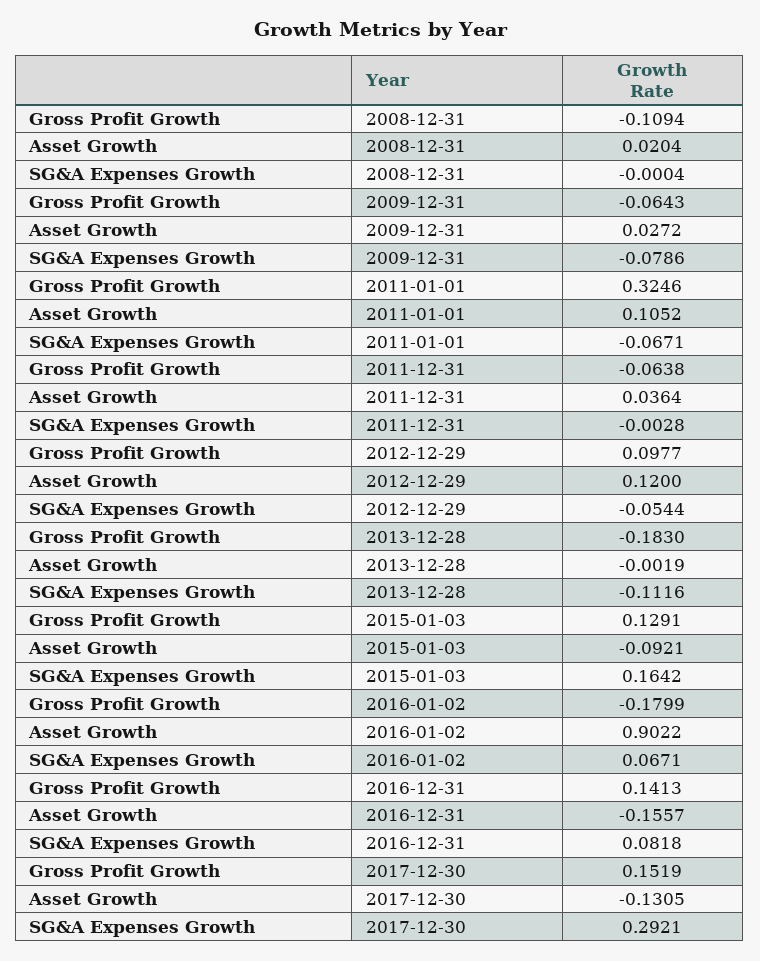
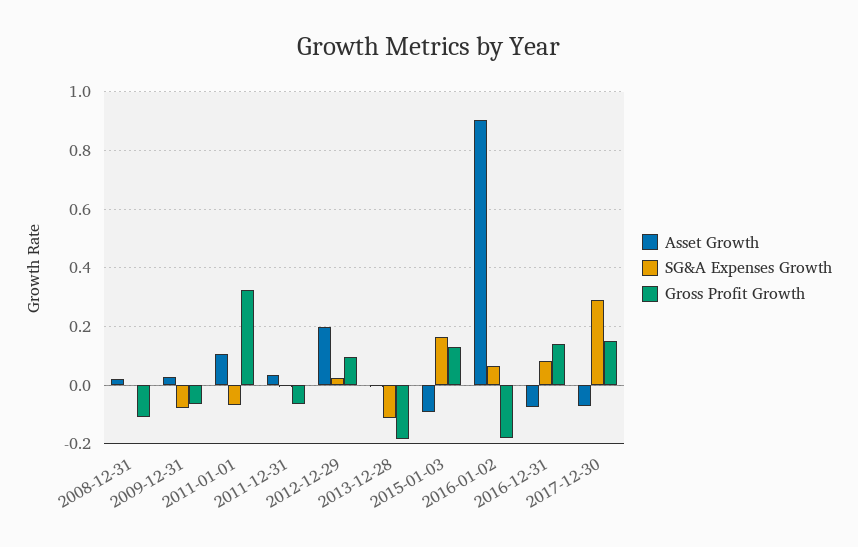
Asset Growth, 2012-12-29: 0.12 -> 0.2
SG&A Expenses Growth, 2012-12-29: -0.0544 -> 0.025
Asset Growth, 2016-12-31: -0.1557 -> -0.075
Asset Growth, 2017-12-30: -0.1305 -> -0.075

